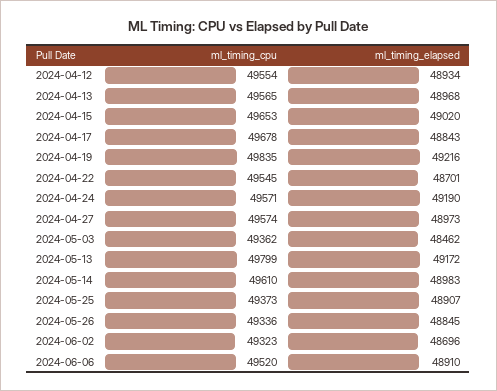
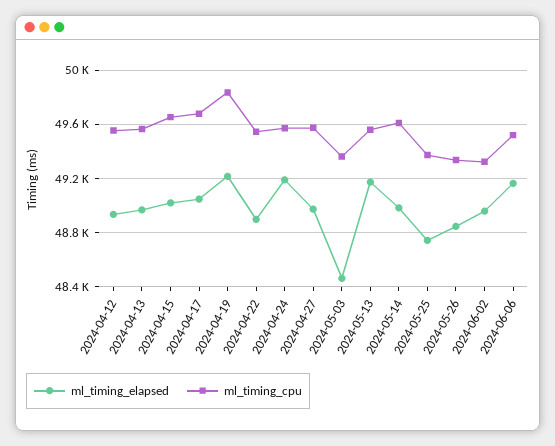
ml_timing_elapsed, 2024-04-17: 48843 -> 49050
ml_timing_elapsed, 2024-04-22: 48701 -> 48900
ml_timing_cpu, 2024-05-13: 49799 -> 49550
ml_timing_elapsed, 2024-05-25: 48907 -> 48750
ml_timing_elapsed, 2024-06-02: 48696 -> 48950
ml_timing_elapsed, 2024-06-06: 48910 -> 49150

